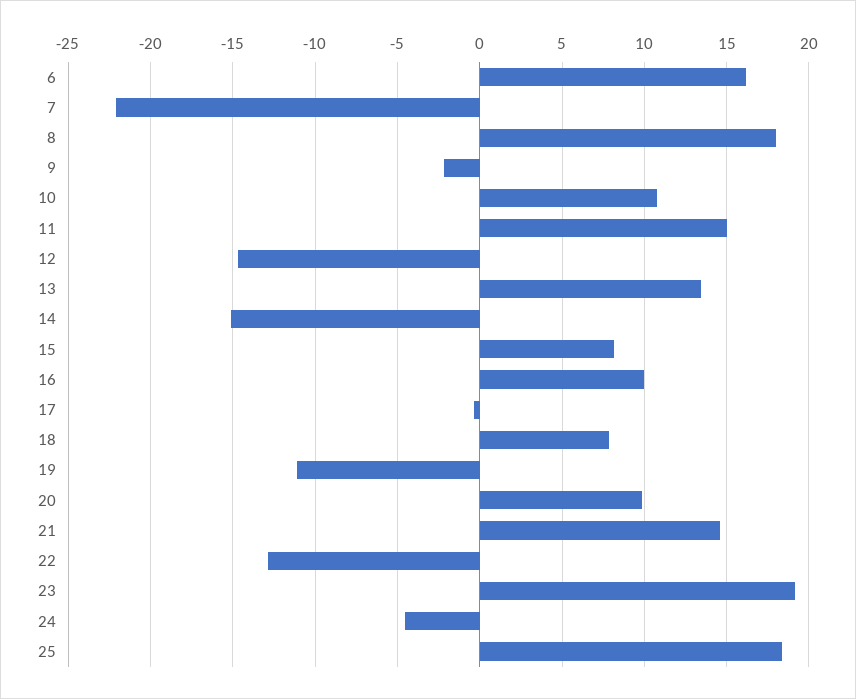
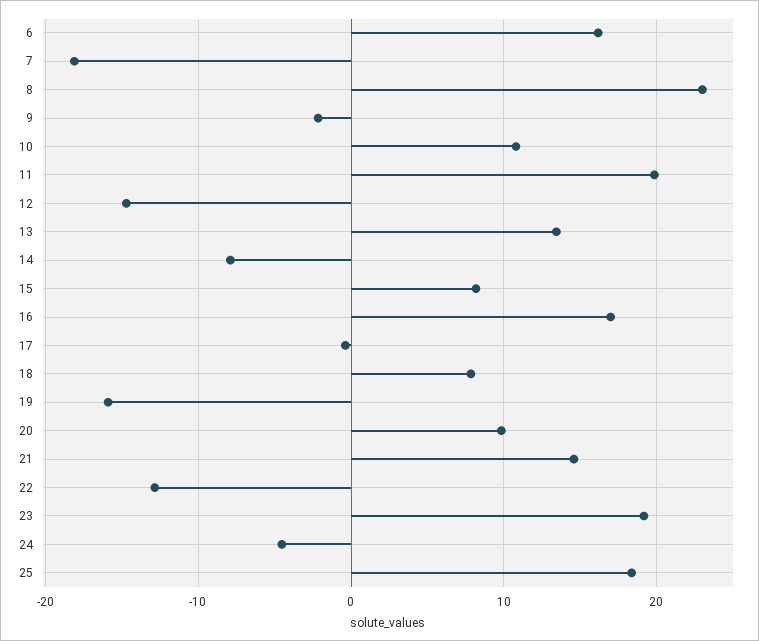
7: -22 -> -18
8: 18 -> 23
11: 15 -> 20
14: -15 -> -8
16: 10 -> 17
19: -11 -> -16

